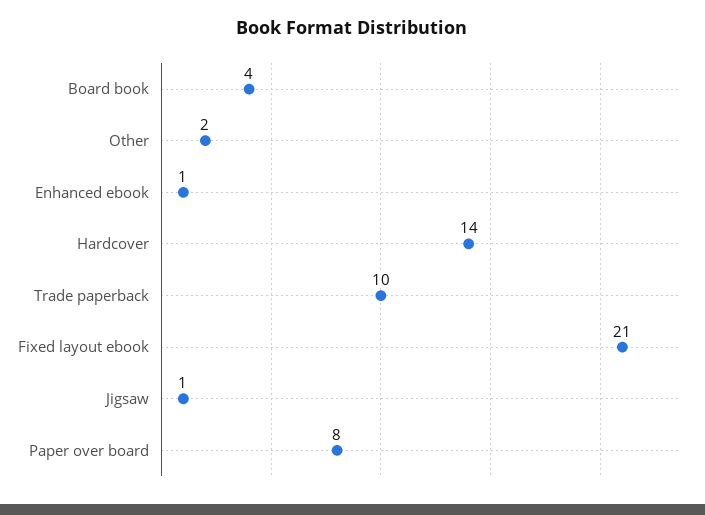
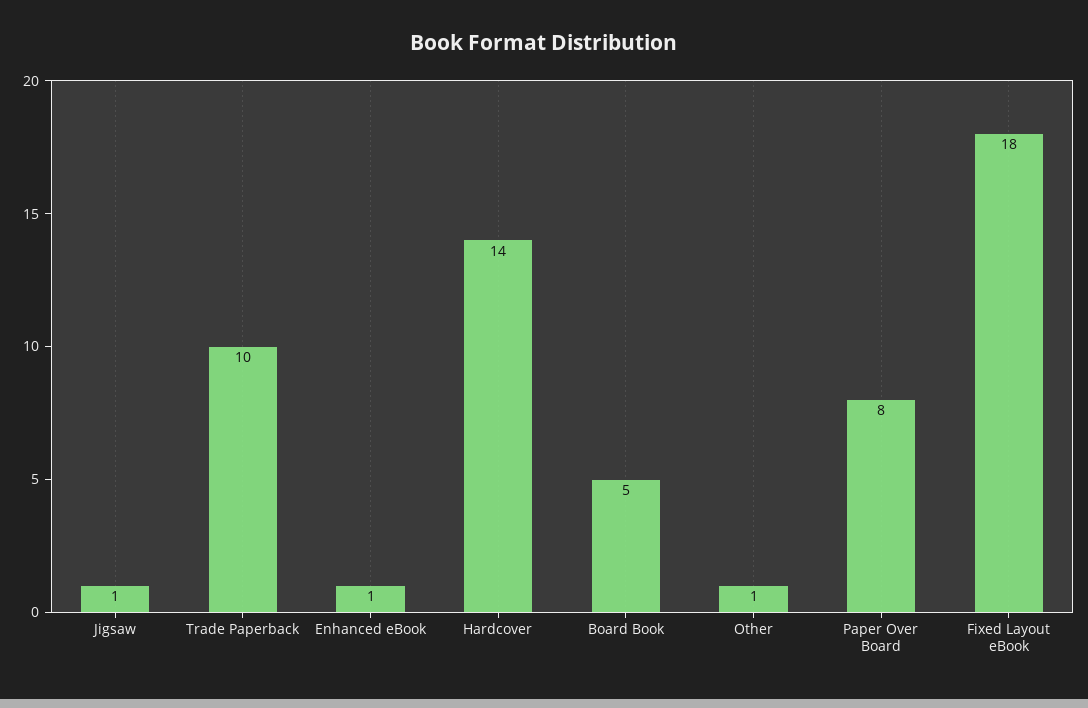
Board book: 4 -> 5
Other: 2 -> 1
Fixed layout ebook: 21 -> 18

